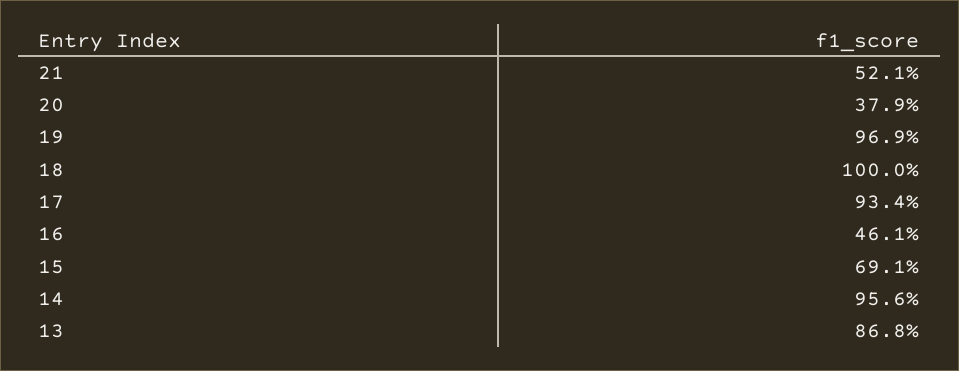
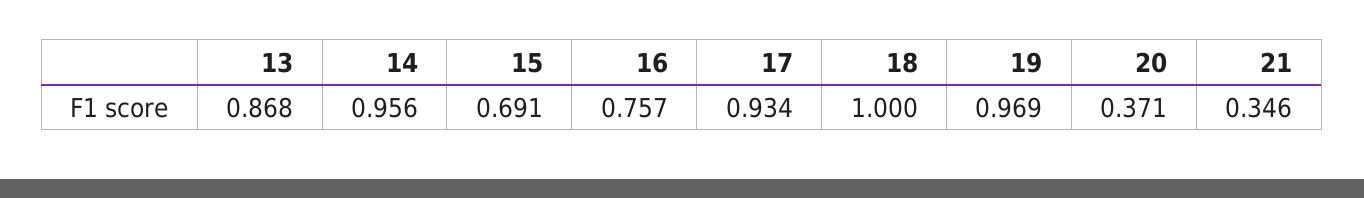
21: 0.521 -> 0.346
20: 0.379 -> 0.371
16: 0.461 -> 0.757

